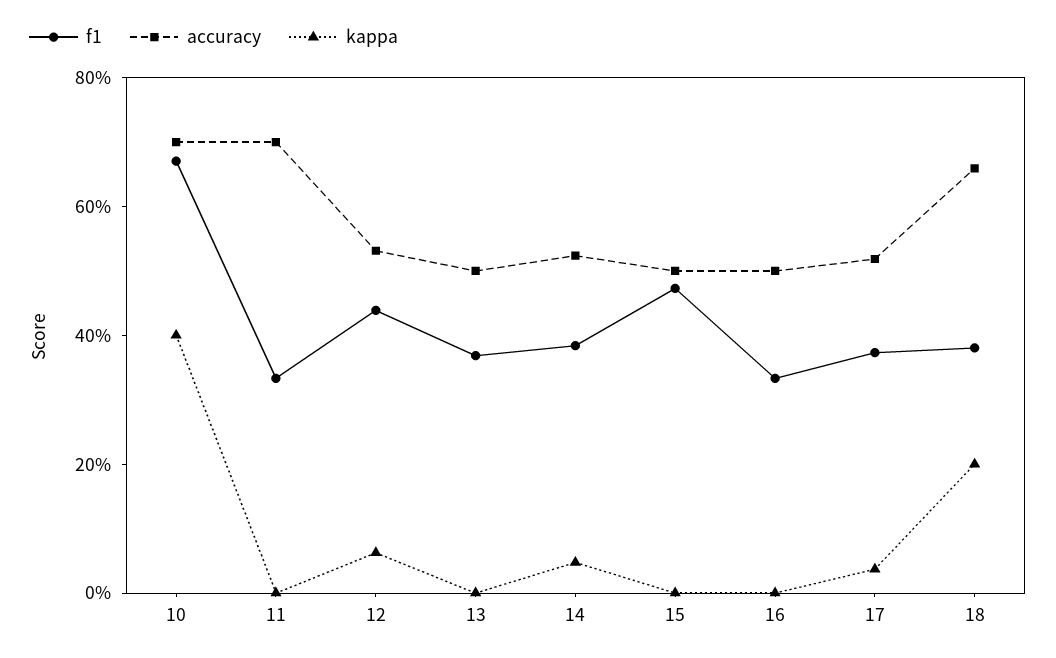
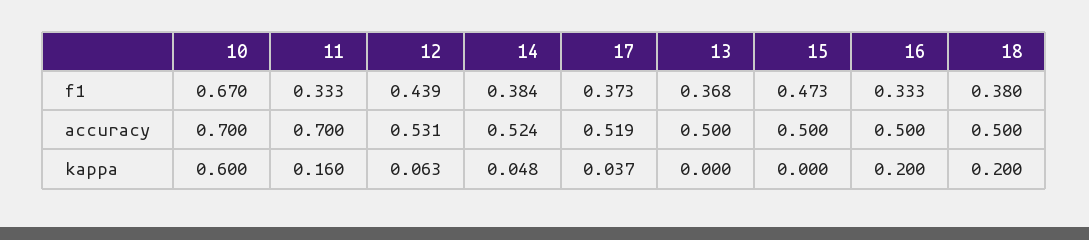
kappa, 10: 0.4 -> 0.6
kappa, 11: 0 -> 0.16
kappa, 16: 0 -> 0.2
accuracy, 18: 0.65 -> 0.5

